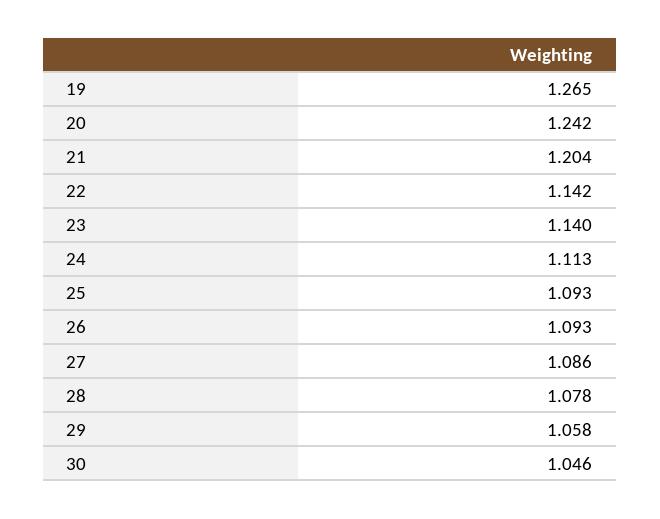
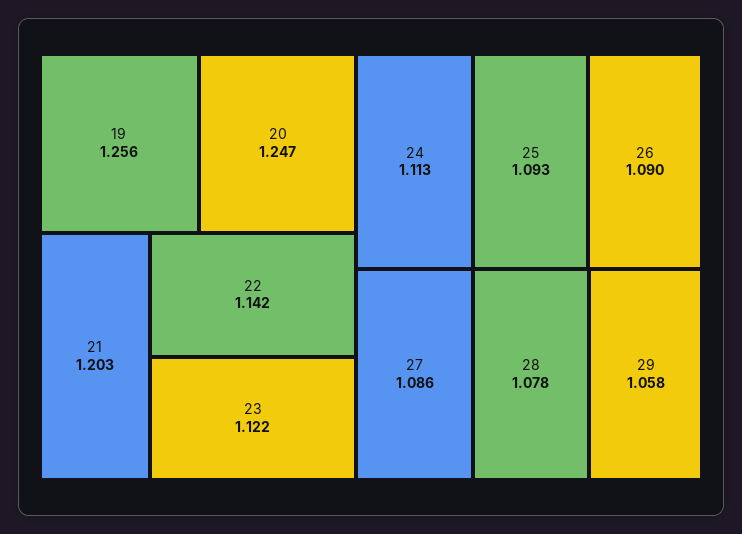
19: 1.265 -> 1.256
20: 1.242 -> 1.247
21: 1.204 -> 1.203
23: 1.14 -> 1.122
26: 1.093 -> 1.09
30: 1.046 -> none

